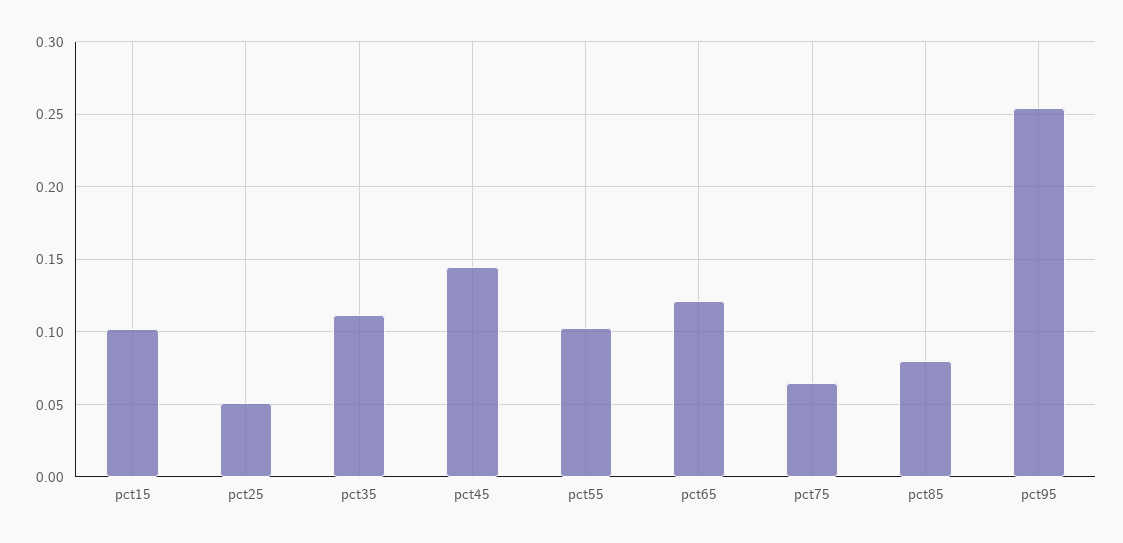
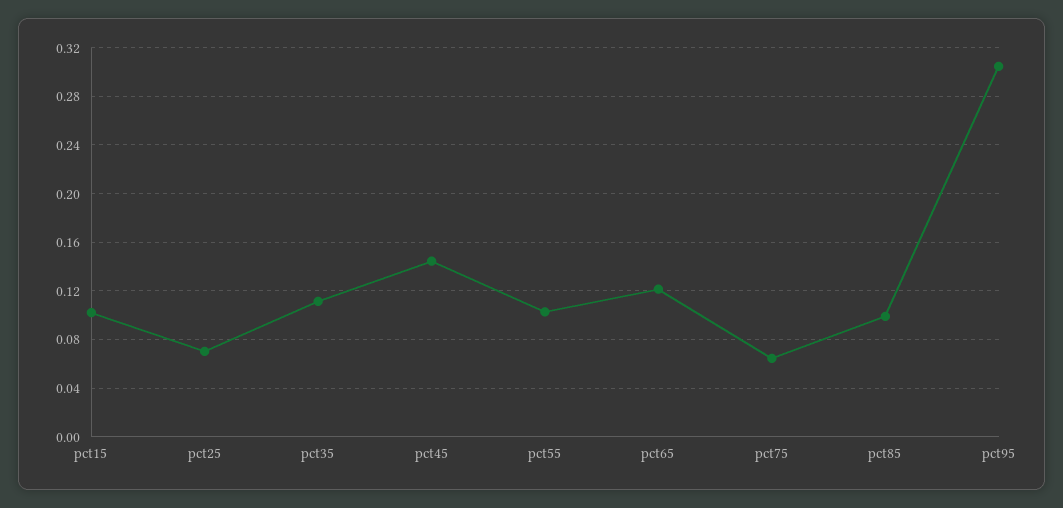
pct25: 0.05 -> 0.07
pct85: 0.08 -> 0.1
pct95: 0.255 -> 0.305

